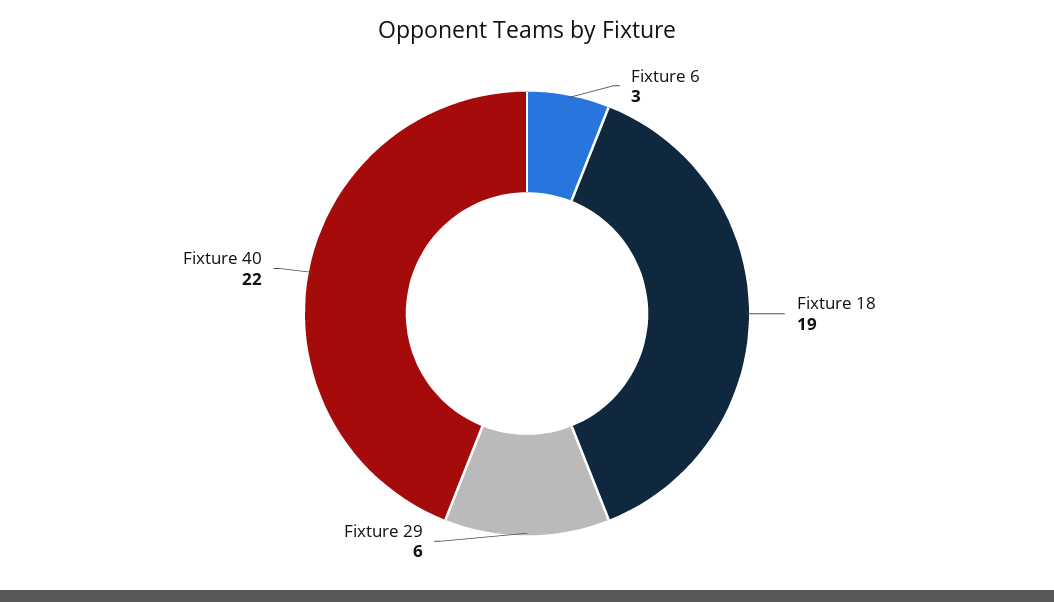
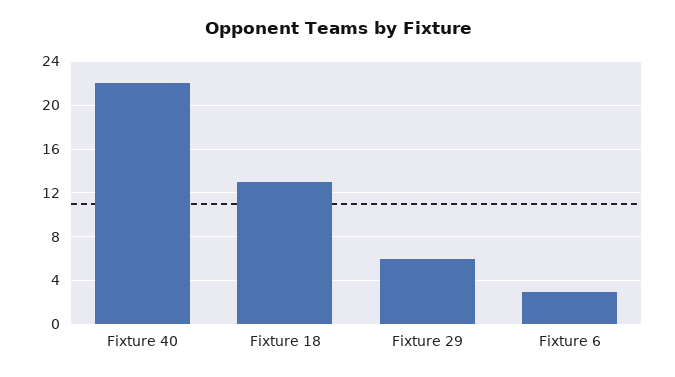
Fixture 18: 19 -> 13

